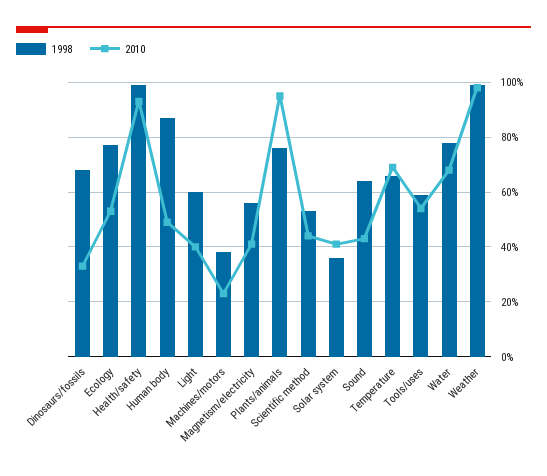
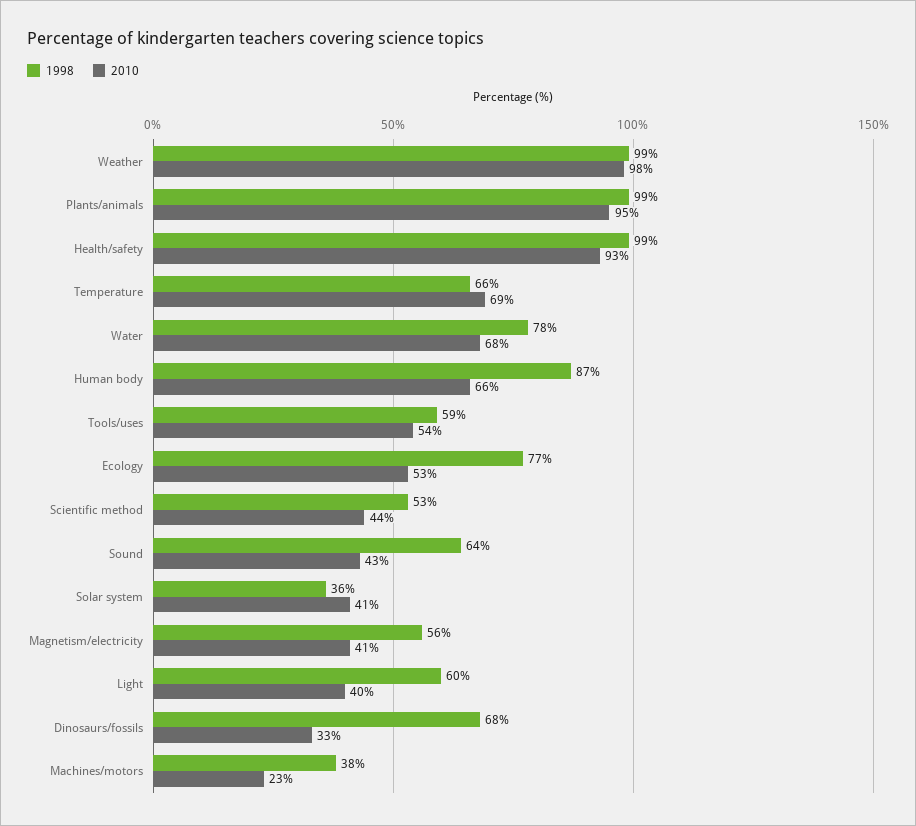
2010, Human body: 50 -> 66
1998, Plants/animals: 75 -> 99

